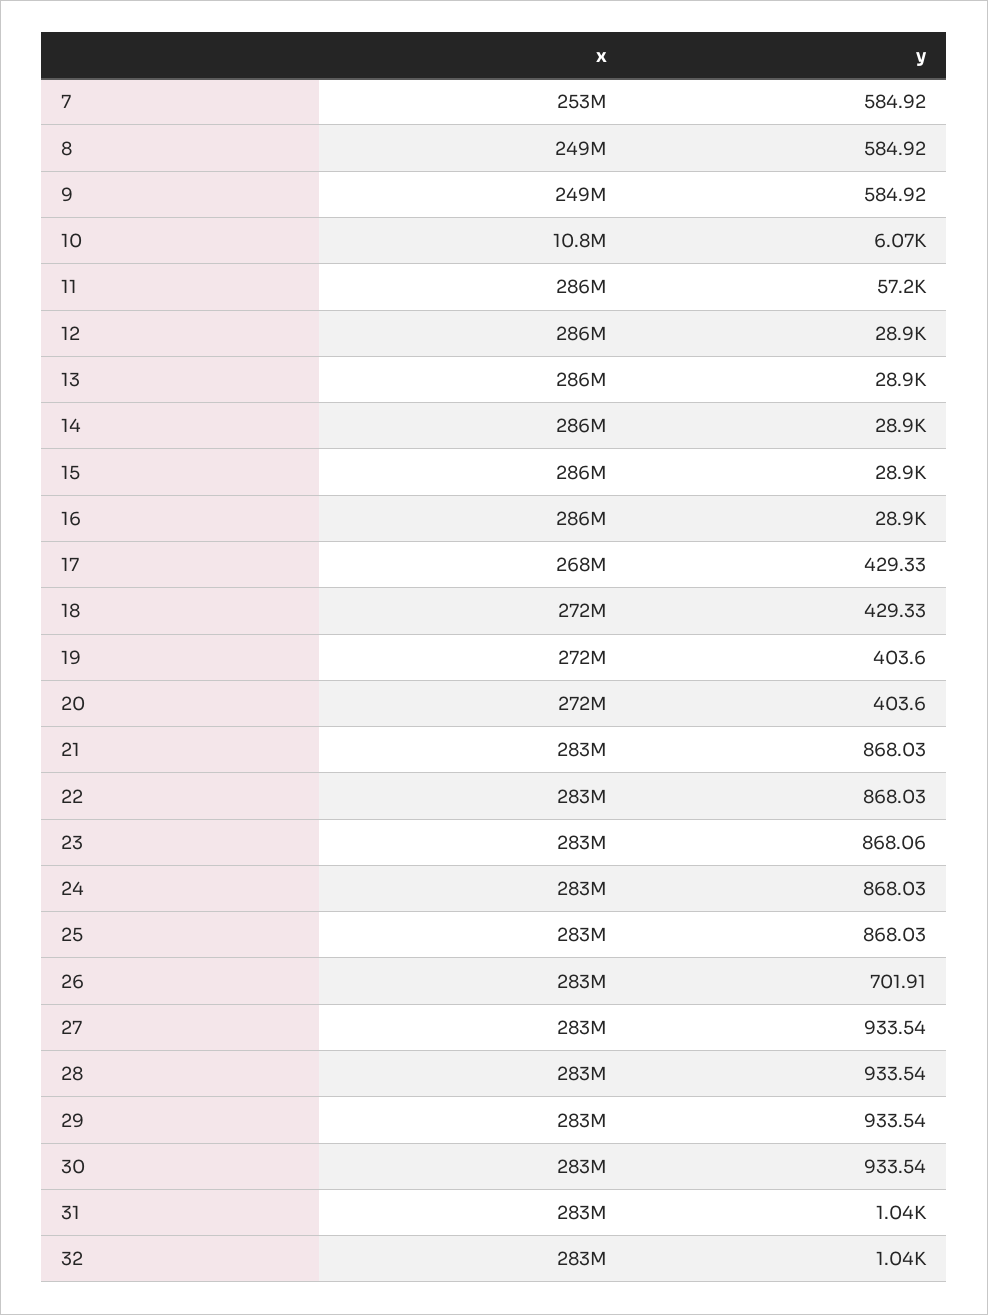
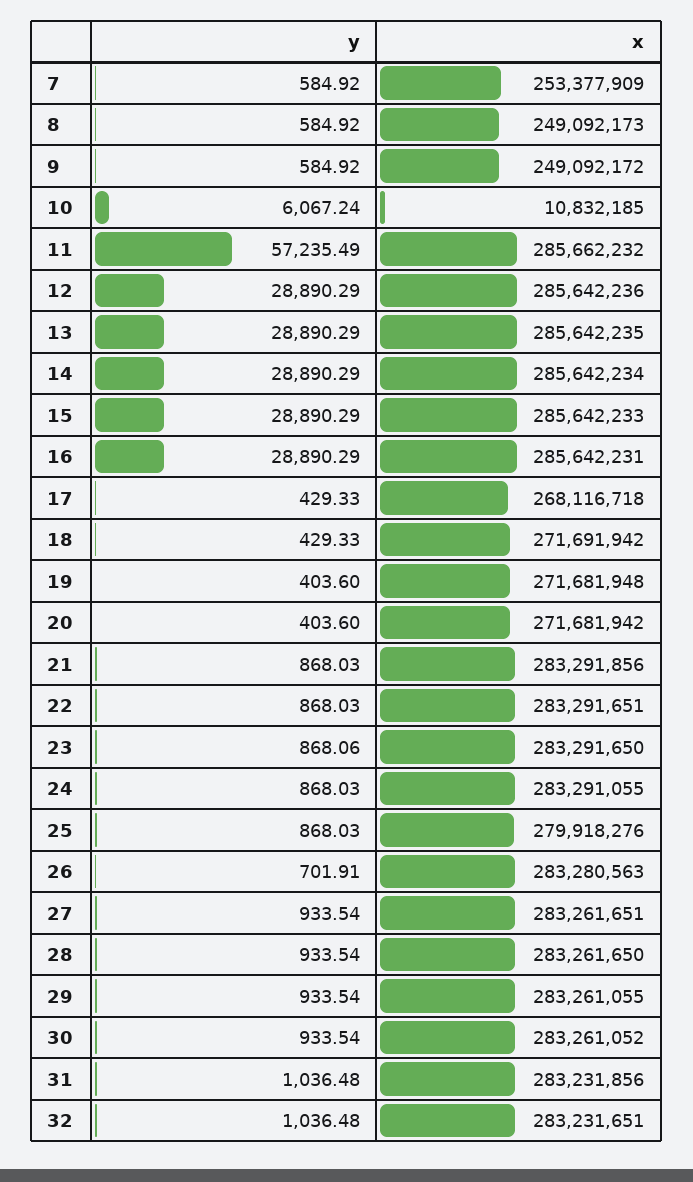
x, 25: 283000000 -> 279918276

